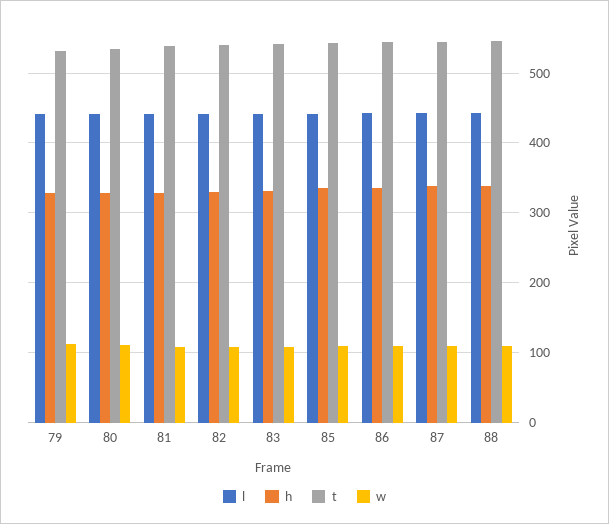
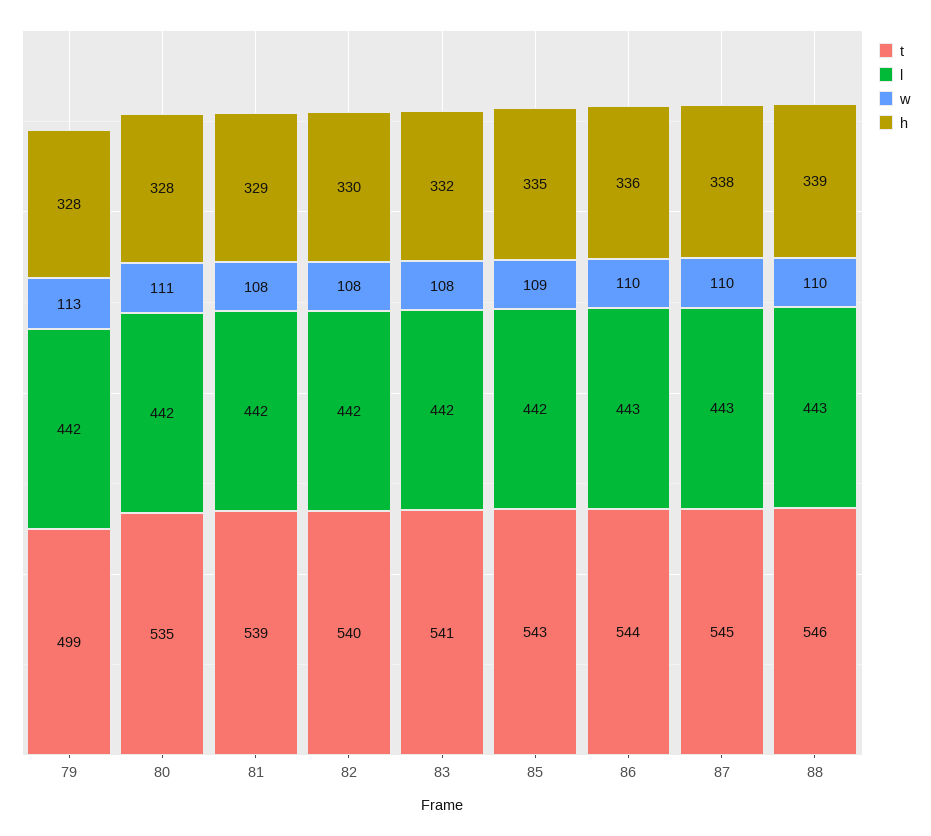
t, 79: 530 -> 499

